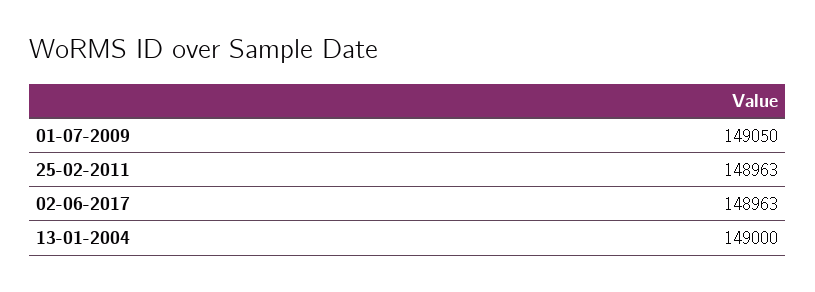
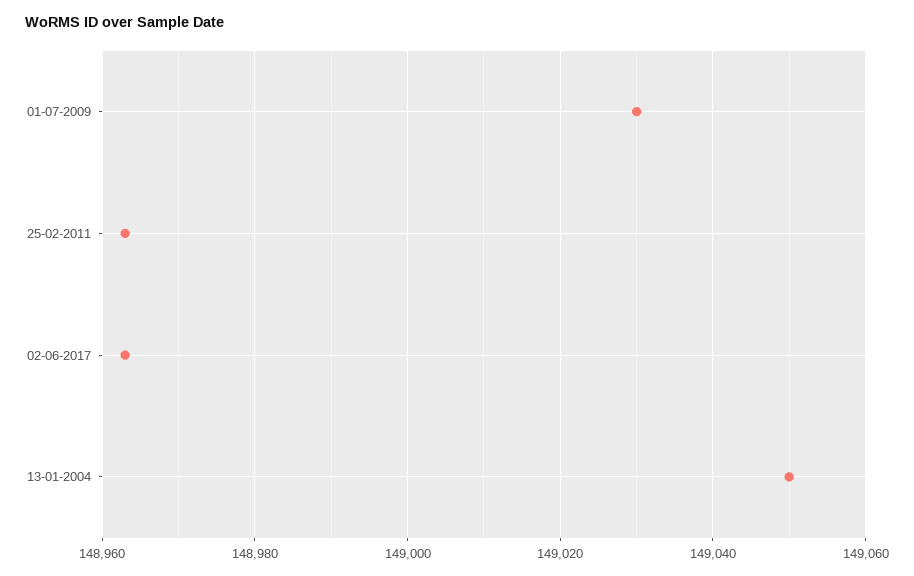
01-07-2009: 149050 -> 149030
13-01-2004: 149000 -> 149050

